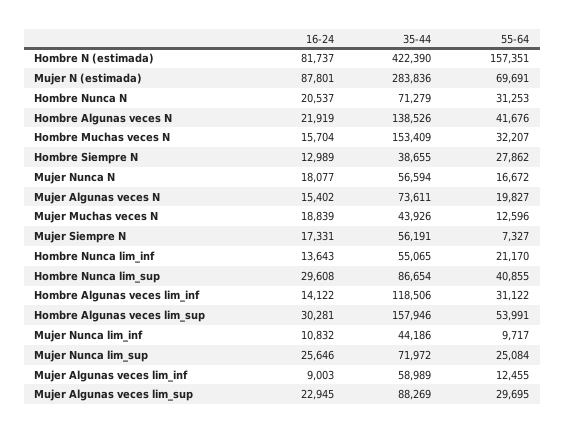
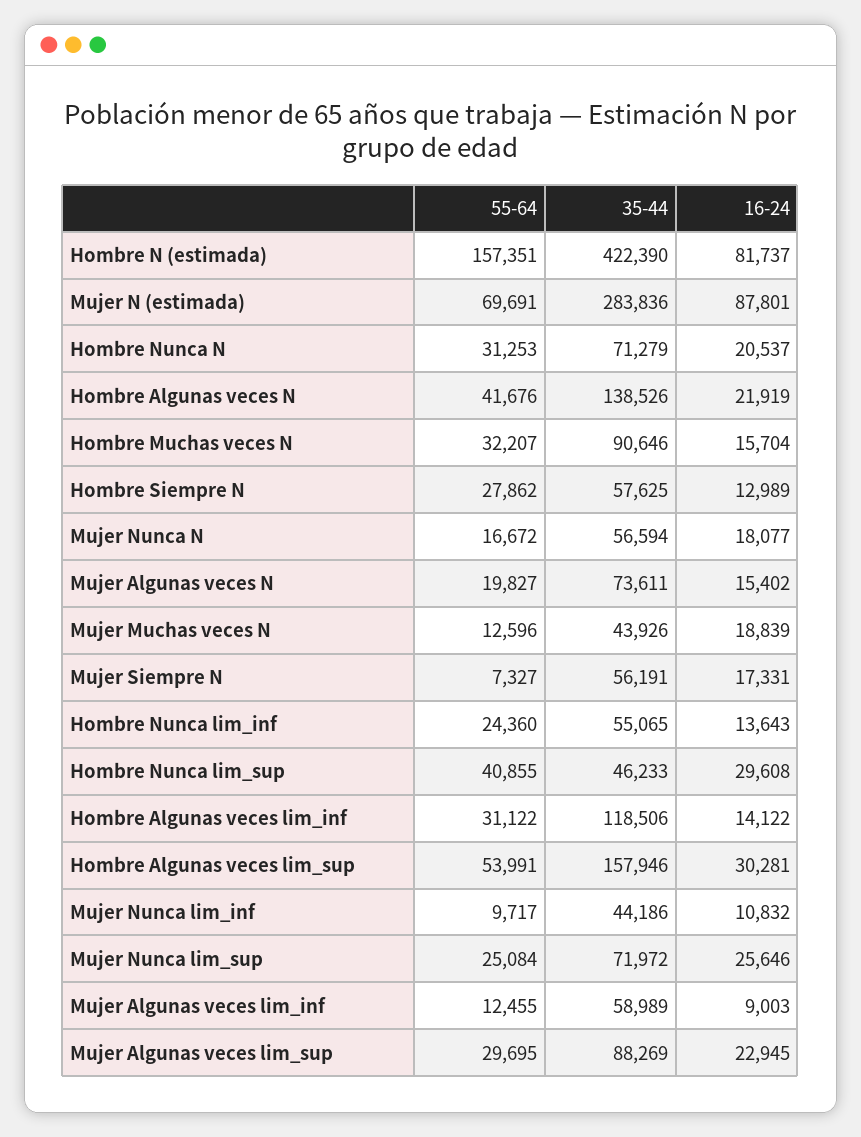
35-44, Hombre Muchas veces N: 153409 -> 90646
35-44, Hombre Siempre N: 38655 -> 57625
55-64, Hombre Nunca lim_inf: 21170 -> 24360
35-44, Hombre Nunca lim_sup: 86654 -> 46233

